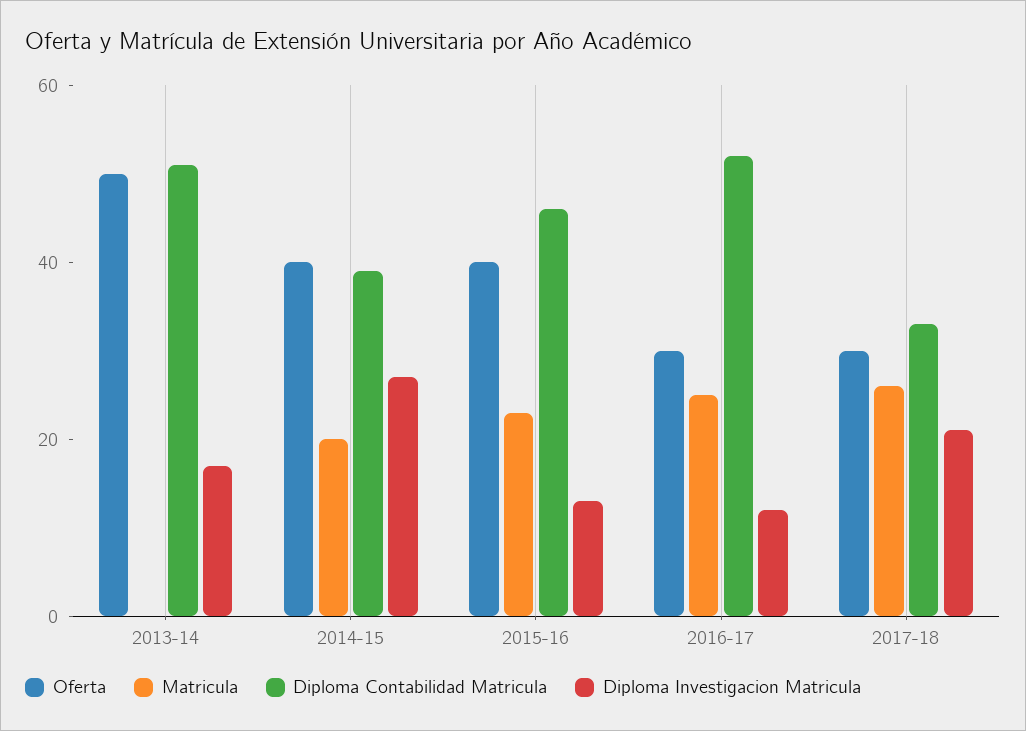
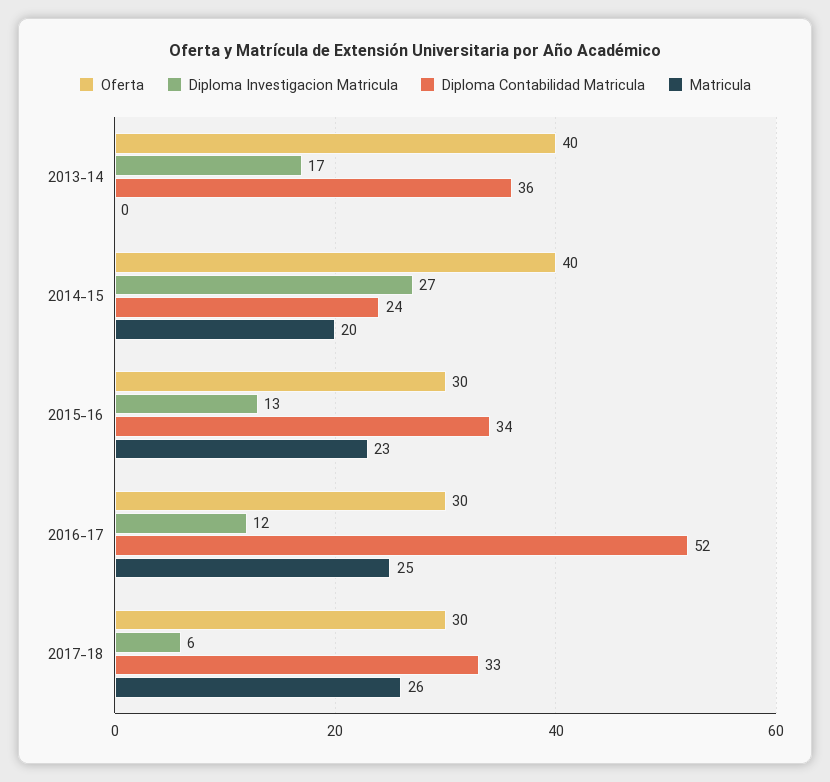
Oferta, 2013-14: 50 -> 40
Diploma Contabilidad Matricula, 2013-14: 50 -> 36
Diploma Contabilidad Matricula, 2014-15: 40 -> 24
Oferta, 2015-16: 40 -> 30
Diploma Contabilidad Matricula, 2015-16: 45 -> 34
Diploma Investigacion Matricula, 2017-18: 20 -> 6

